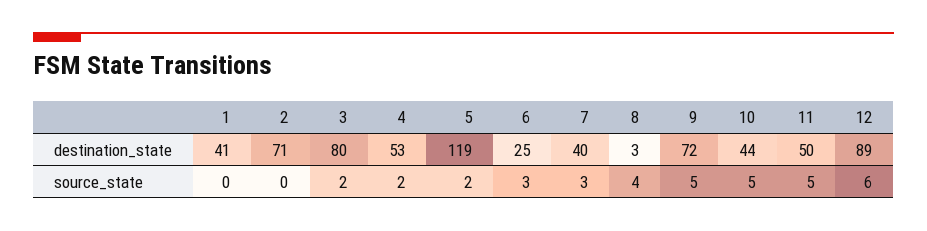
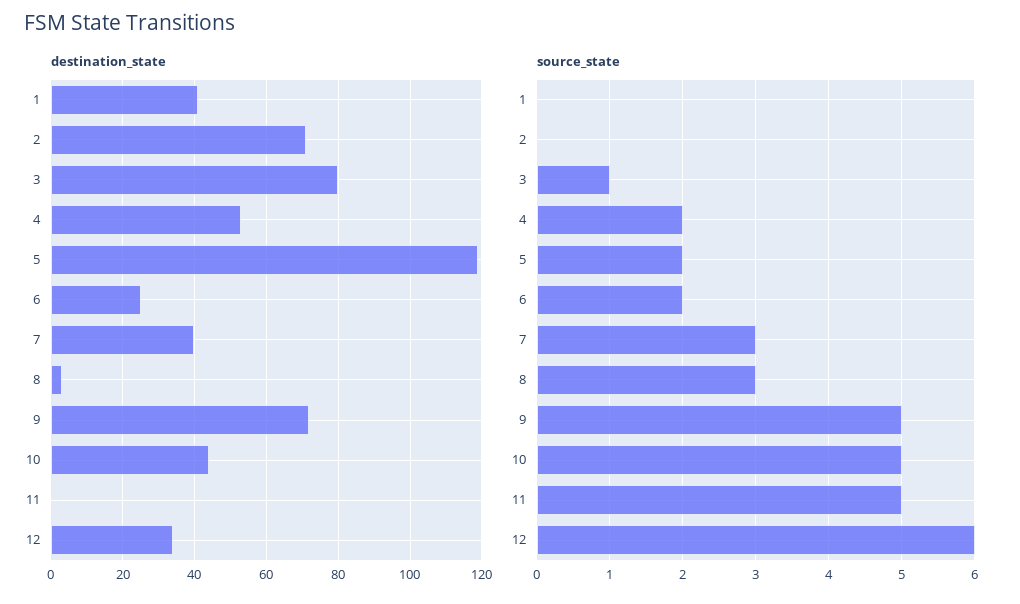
destination_state, 11: 50 -> 0
destination_state, 12: 89 -> 35
source_state, 3: 2 -> 1
source_state, 6: 3 -> 2
source_state, 8: 4 -> 3

